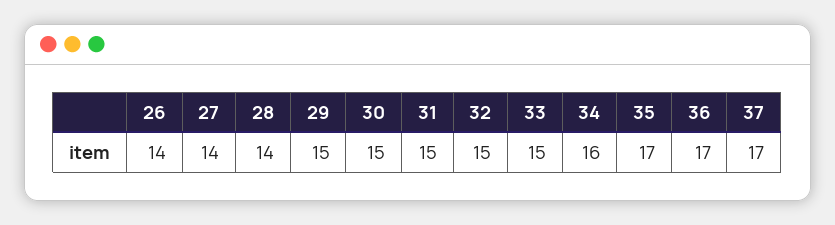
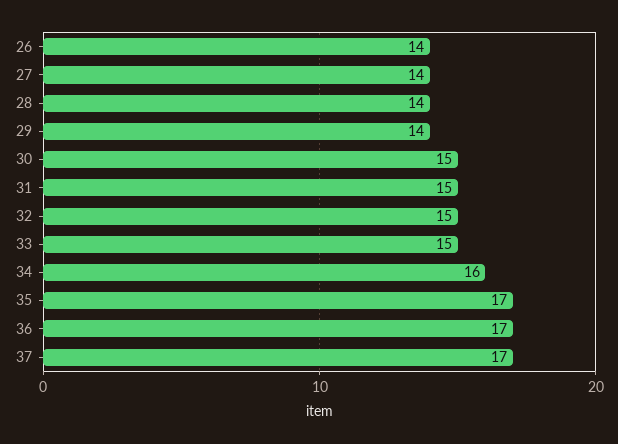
29: 15 -> 14

